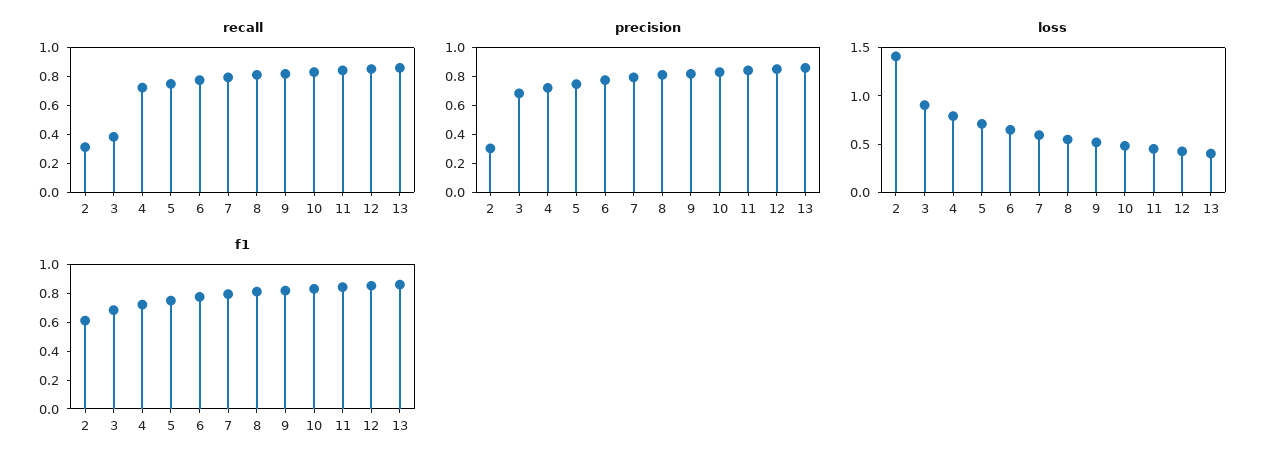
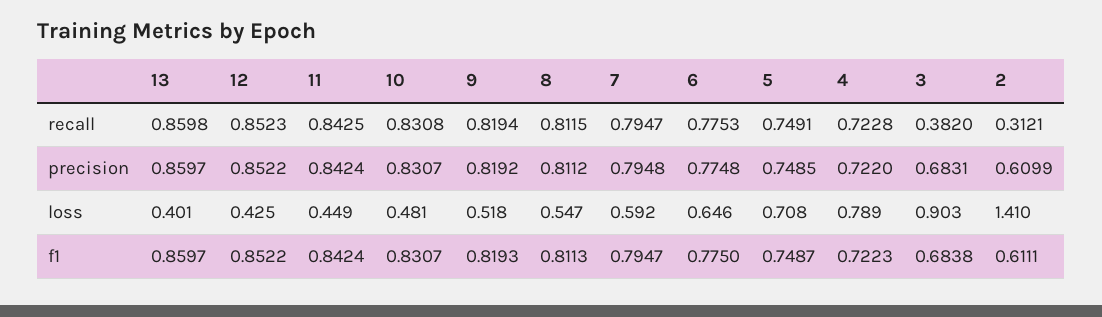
precision, 2: 0.3 -> 0.6099

